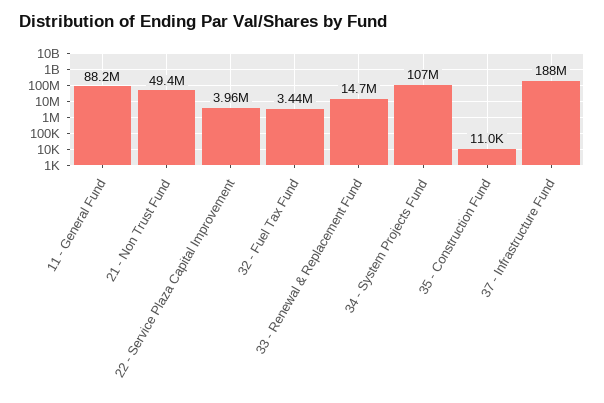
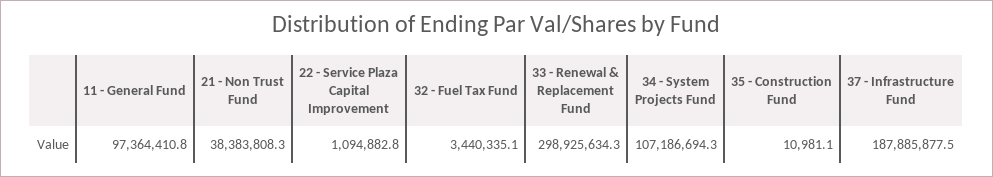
11 - General Fund: 88200000 -> 97364410.8
21 - Non Trust Fund: 49400000 -> 38383808.3
22 - Service Plaza Capital Improvement: 3960000 -> 1094882.8
33 - Renewal & Replacement Fund: 14700000 -> 298925634.3

